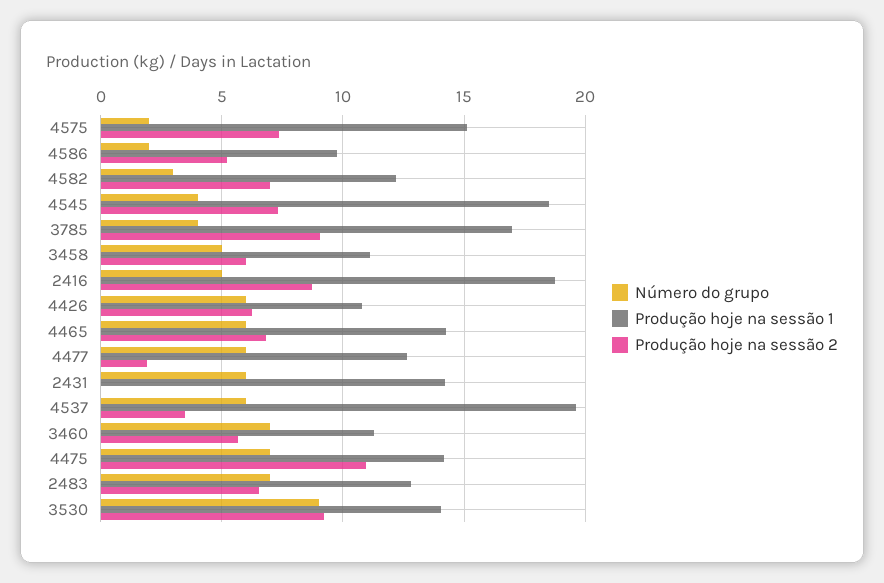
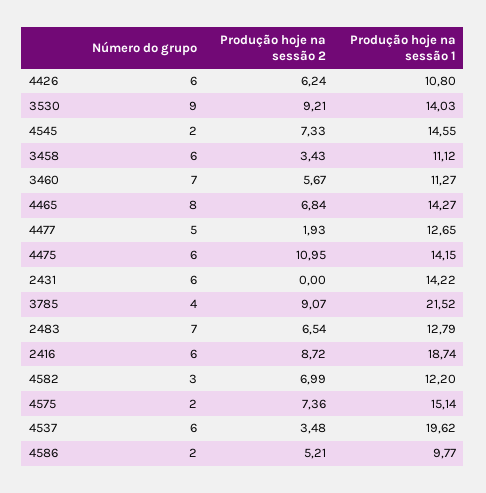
Número do grupo, 4545: 4 -> 2
Produção hoje na sessão 1, 4545: 18.5 -> 14.55
Produção hoje na sessão 1, 3785: 17 -> 21.52
Número do grupo, 3458: 5 -> 6
Produção hoje na sessão 2, 3458: 6 -> 3.43
Número do grupo, 2416: 5 -> 6
Número do grupo, 4465: 6 -> 8
Número do grupo, 4477: 6 -> 5
Número do grupo, 4475: 7 -> 6

